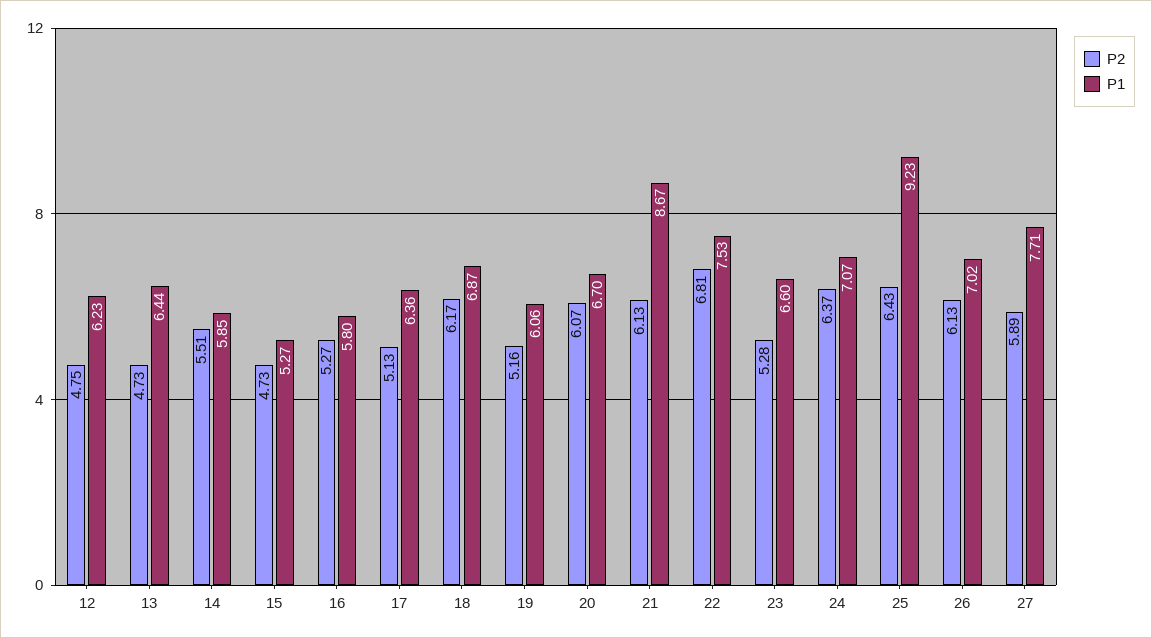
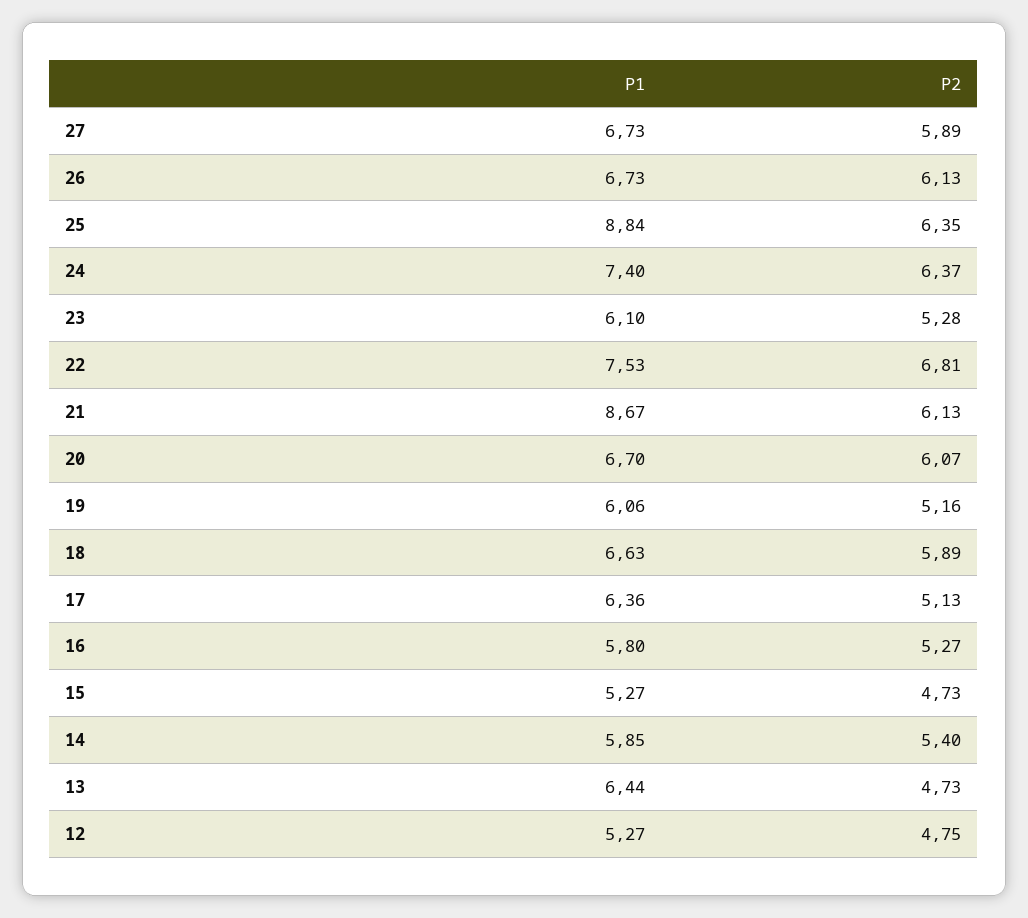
P1, 12: 6.23 -> 5.27
P2, 14: 5.51 -> 5.4
P2, 18: 6.17 -> 5.89
P1, 18: 6.87 -> 6.63
P1, 23: 6.6 -> 6.1
P1, 24: 7.07 -> 7.4
P2, 25: 6.43 -> 6.35
P1, 25: 9.23 -> 8.84
P1, 26: 7.02 -> 6.73
P1, 27: 7.71 -> 6.73

